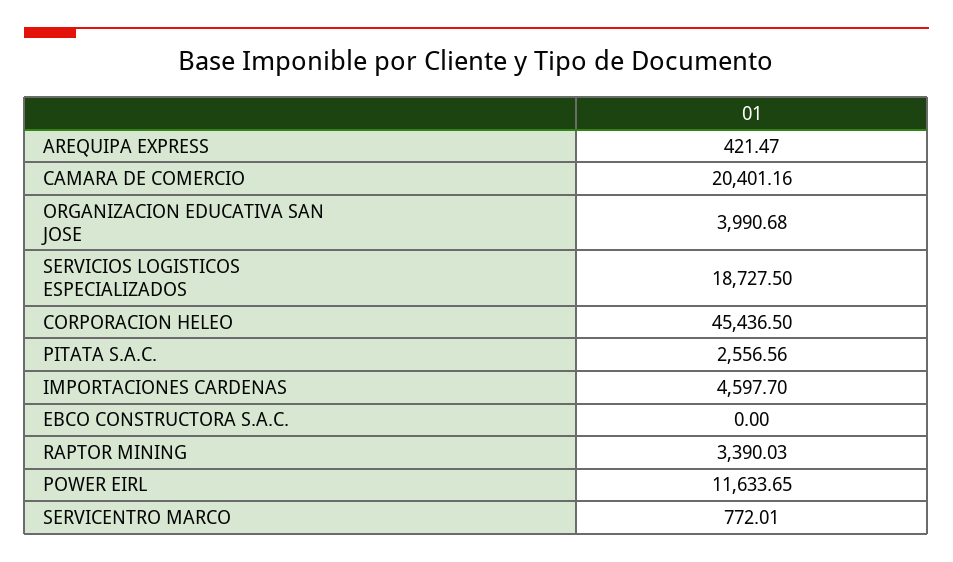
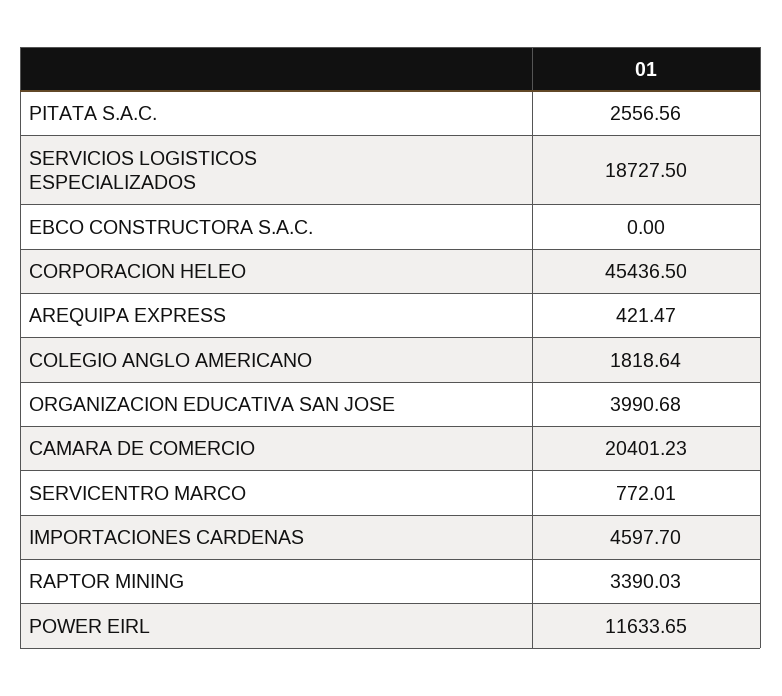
CAMARA DE COMERCIO: 20401.16 -> 20401.23
COLEGIO ANGLO AMERICANO: none -> 1818.64

